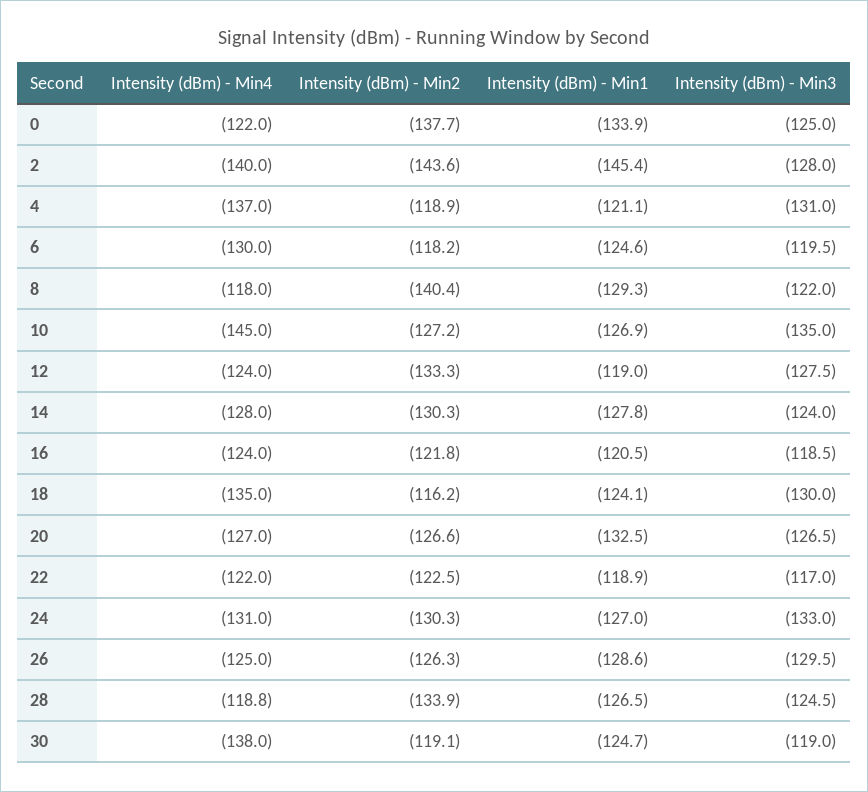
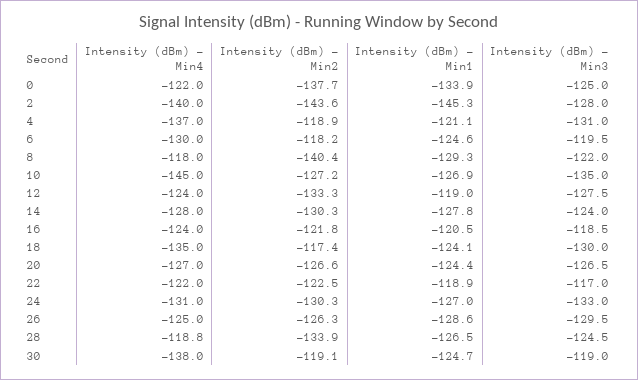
Intensity (dBm) - Min1, 2: -145.4 -> -145.3
Intensity (dBm) - Min2, 18: -116.2 -> -117.4
Intensity (dBm) - Min1, 20: -132.5 -> -124.4

